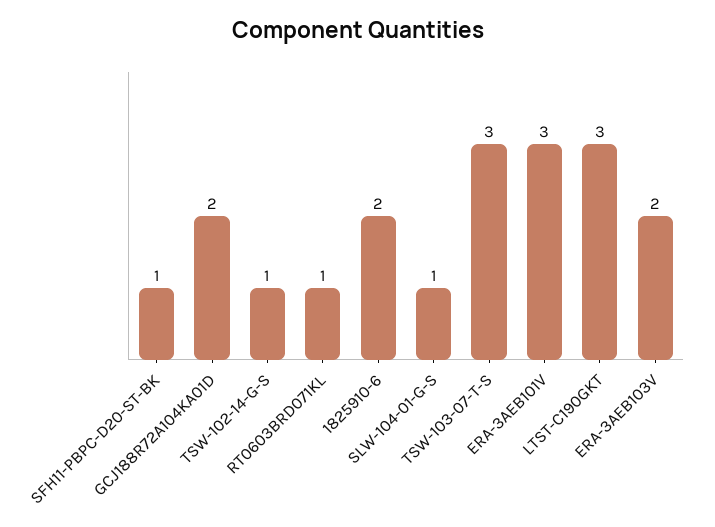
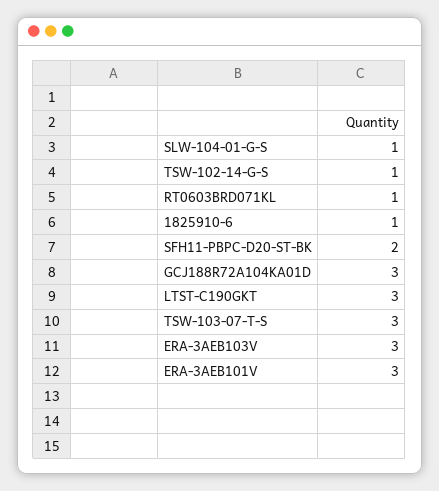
SFH11-PBPC-D20-ST-BK: 1 -> 2
GCJ188R72A104KA01D: 2 -> 3
1825910-6: 2 -> 1
ERA-3AEB103V: 2 -> 3

